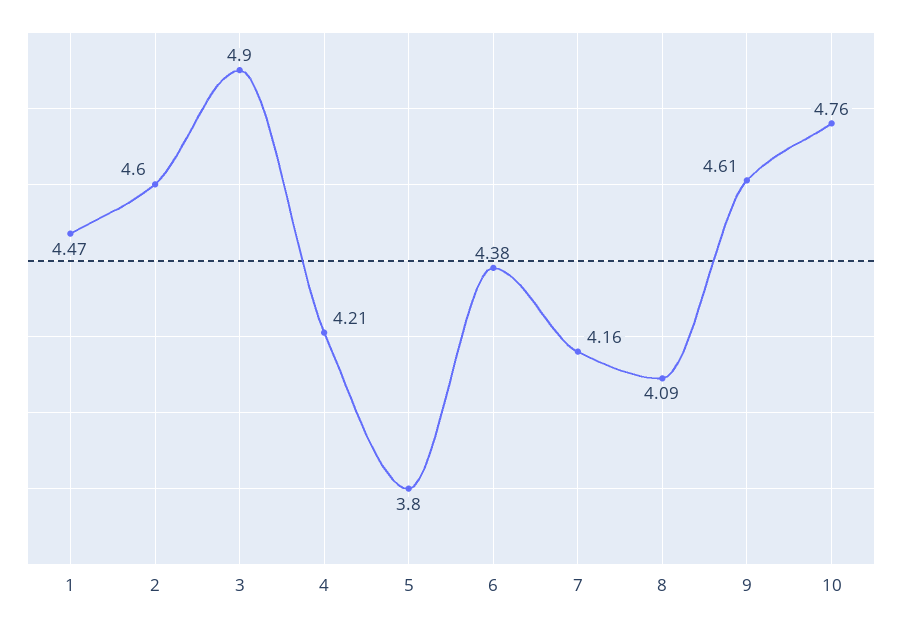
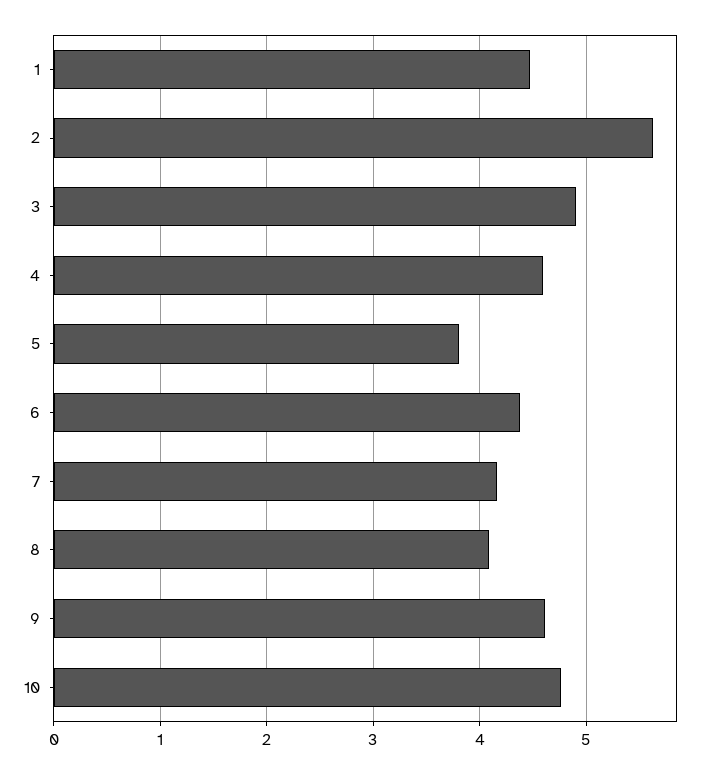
2: 4.6 -> 5.6
4: 4.21 -> 4.6

